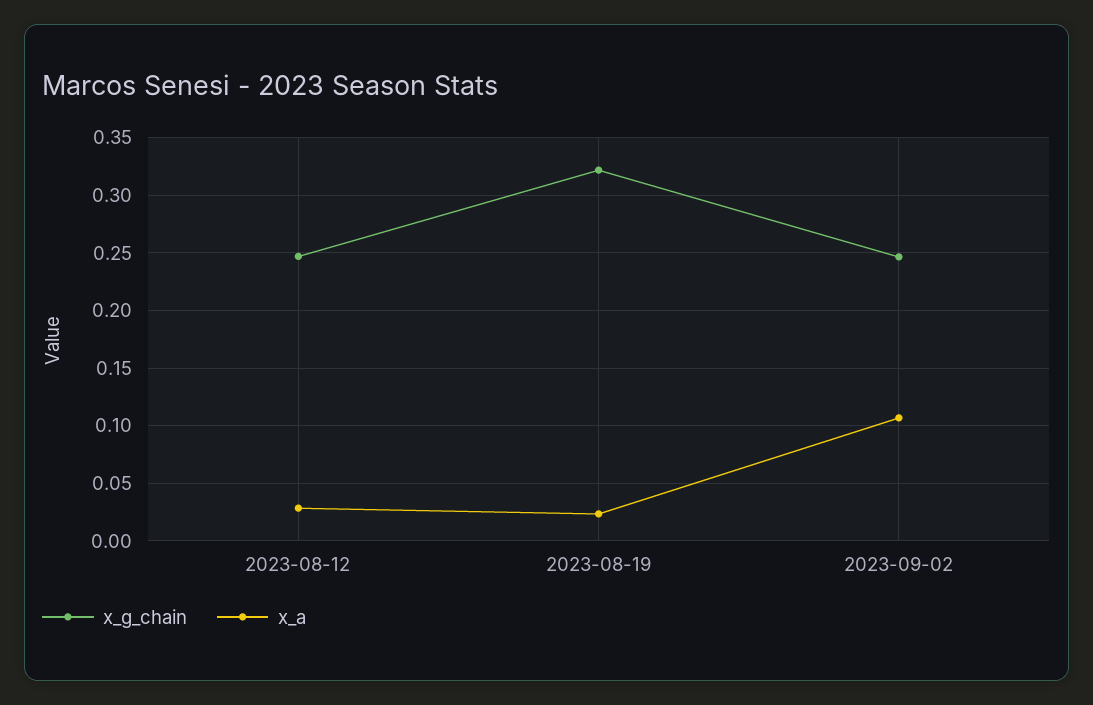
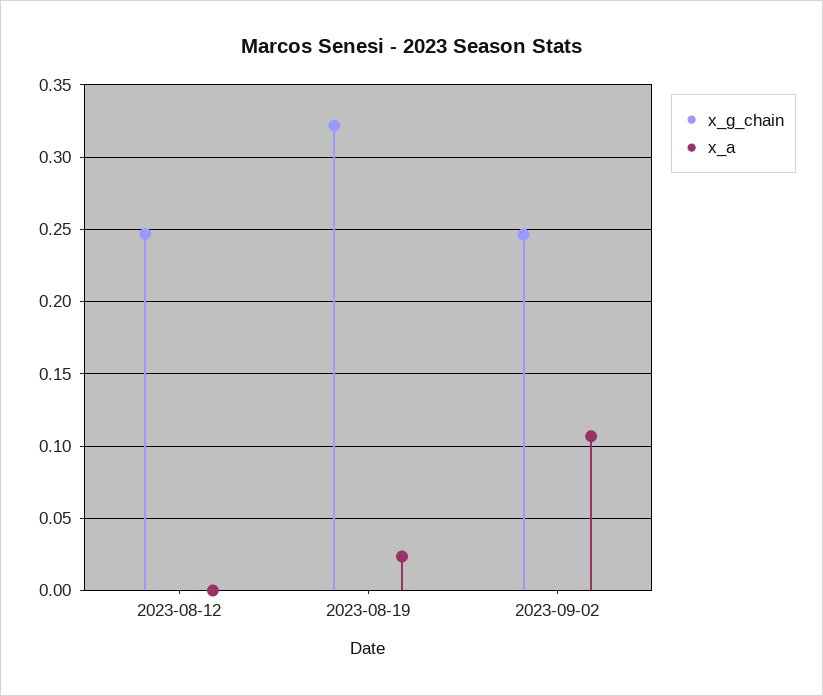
x_a, 2023-08-12: 0.03 -> 0

